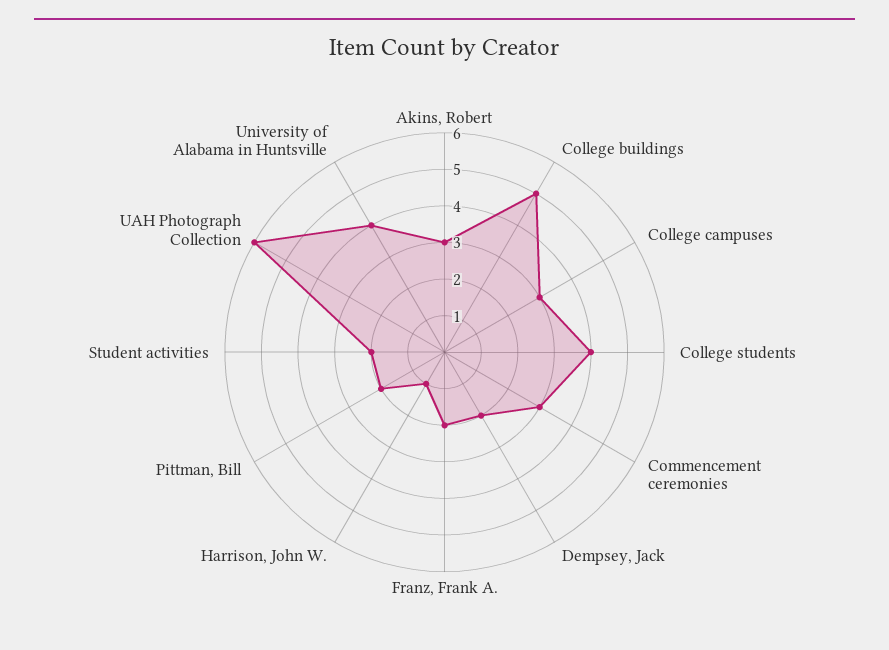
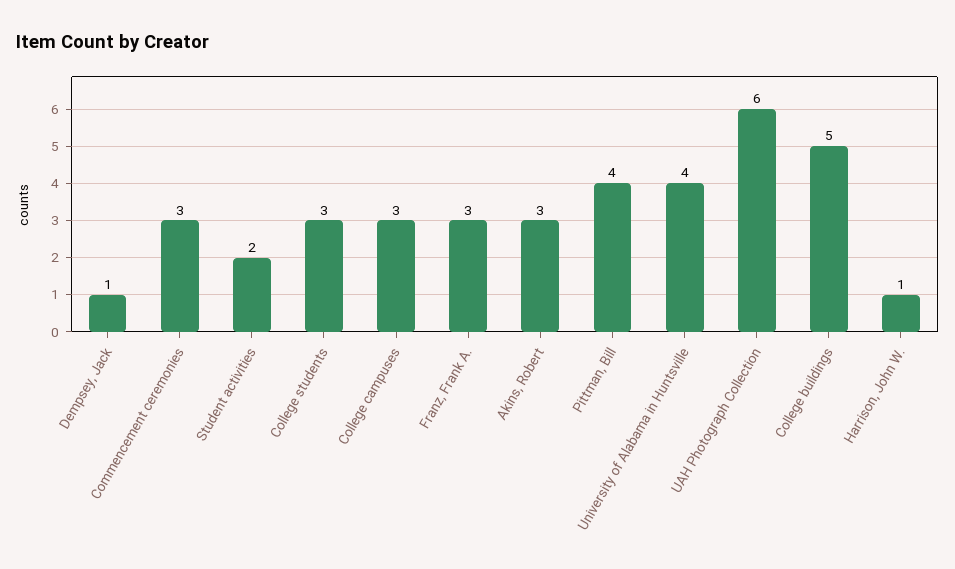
College students: 4 -> 3
Dempsey, Jack: 2 -> 1
Franz, Frank A.: 2 -> 3
Pittman, Bill: 2 -> 4

